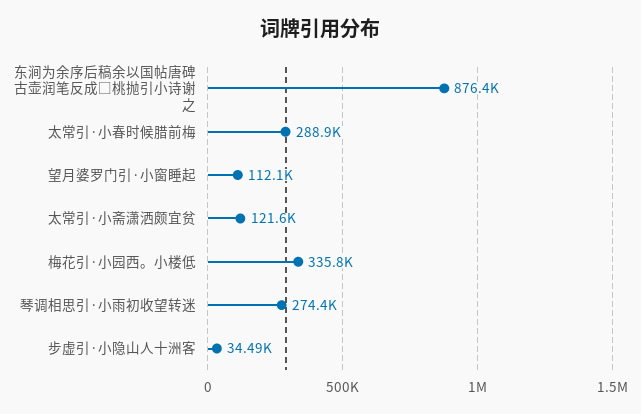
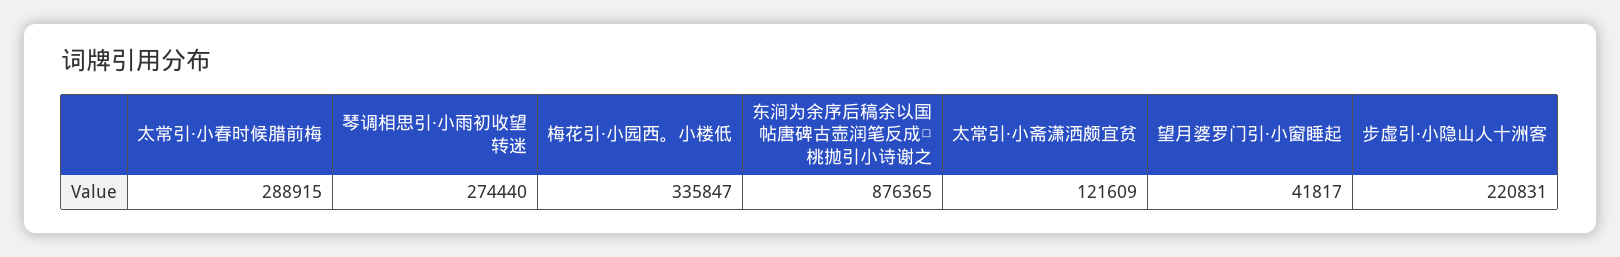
望月婆罗门引·小窗睡起: 112100 -> 41817
步虚引·小隐山人十洲客: 34490 -> 220831

